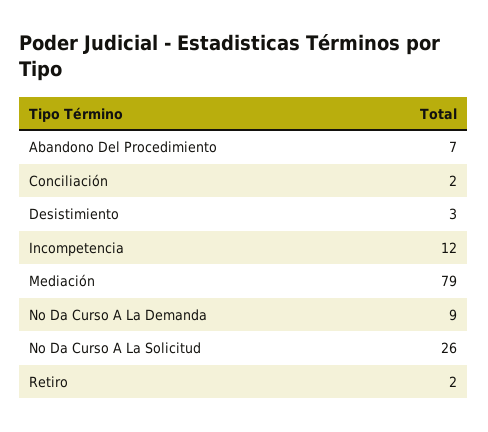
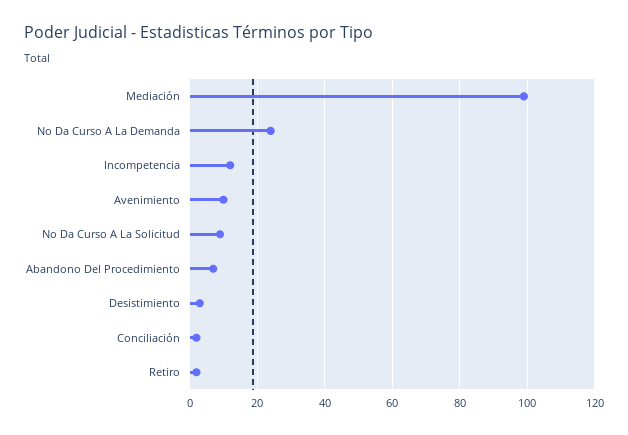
Mediación: 79 -> 100
No Da Curso A La Demanda: 9 -> 25
No Da Curso A La Solicitud: 26 -> 10
Avenimiento: none -> 10

